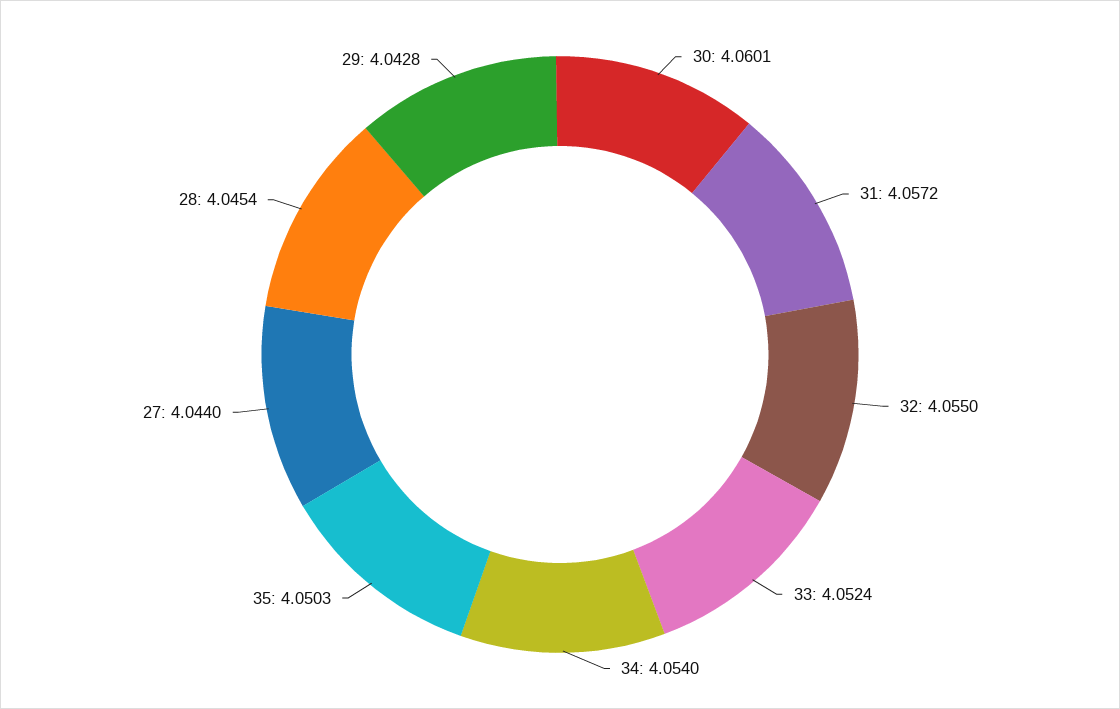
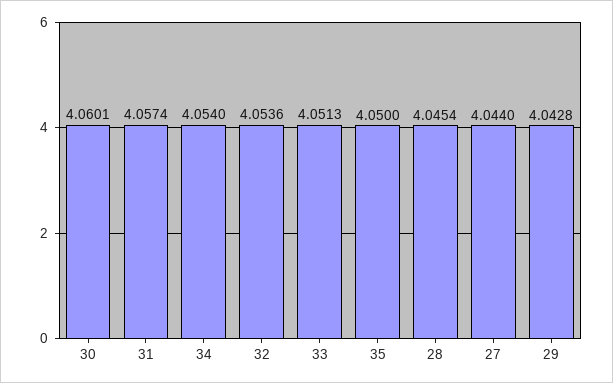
31: 4.0572 -> 4.0574
32: 4.055 -> 4.0536
33: 4.0524 -> 4.0513
35: 4.0503 -> 4.05

